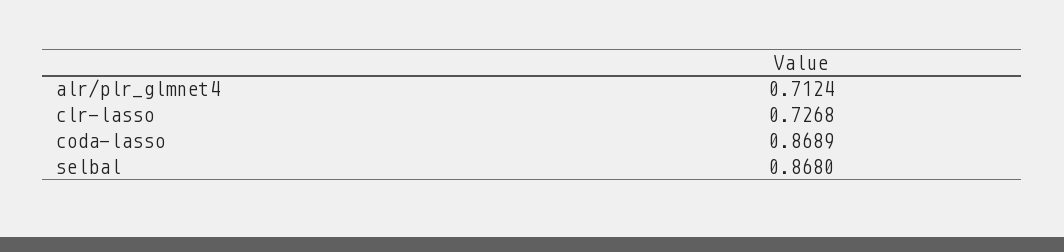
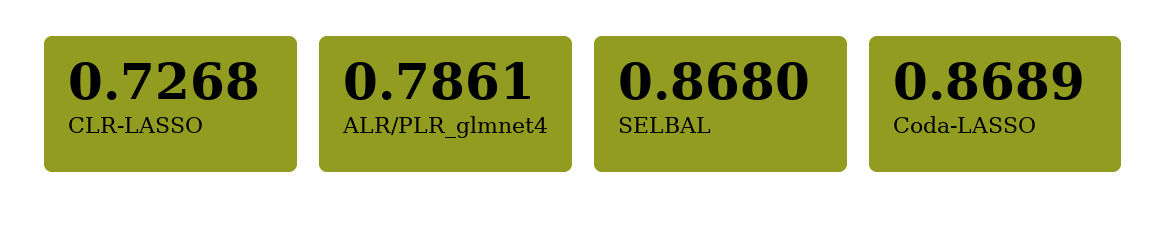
alr/plr_glmnet4: 0.7124 -> 0.7861

